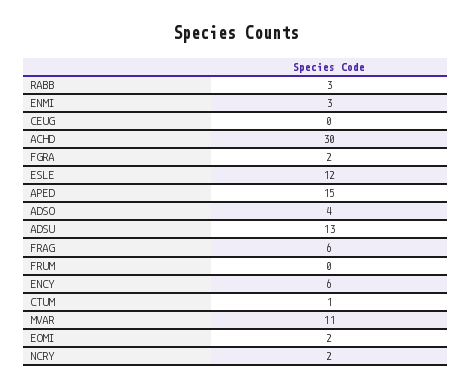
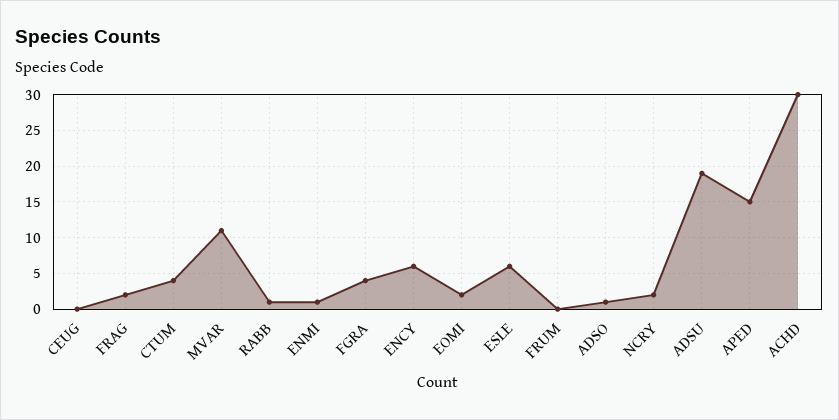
RABB: 3 -> 1
ENMI: 3 -> 1
FGRA: 2 -> 4
ESLE: 12 -> 6
ADSO: 4 -> 1
ADSU: 13 -> 19
FRAG: 6 -> 2
CTUM: 1 -> 4

